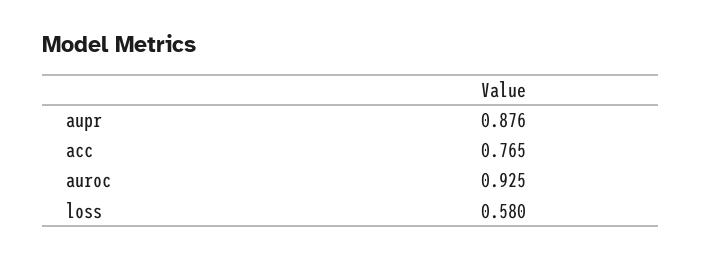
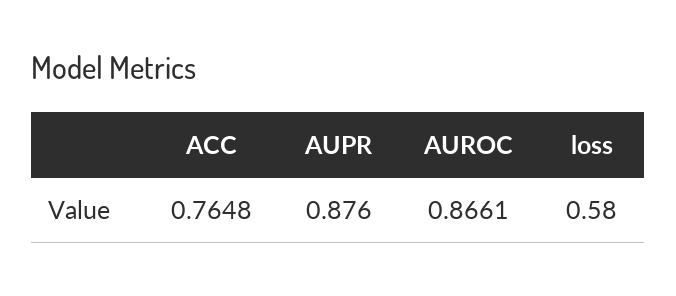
acc: 0.765 -> 0.7648
auroc: 0.925 -> 0.8661

